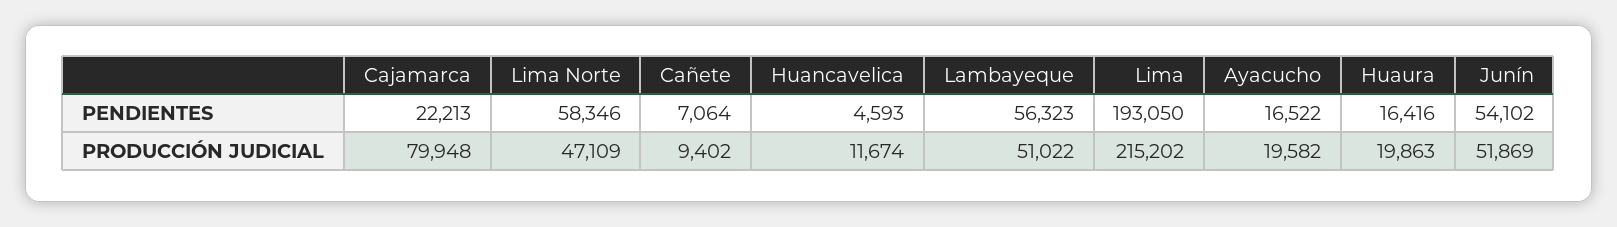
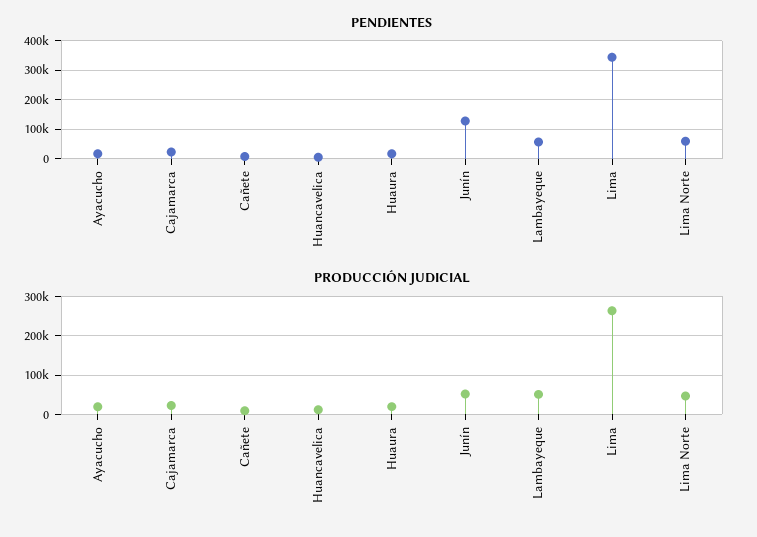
PENDIENTES, Lima: 193050 -> 350000
PENDIENTES, Junín: 54102 -> 125000
PRODUCCIÓN JUDICIAL, Cajamarca: 79948 -> 20000
PRODUCCIÓN JUDICIAL, Lima: 215202 -> 260000

